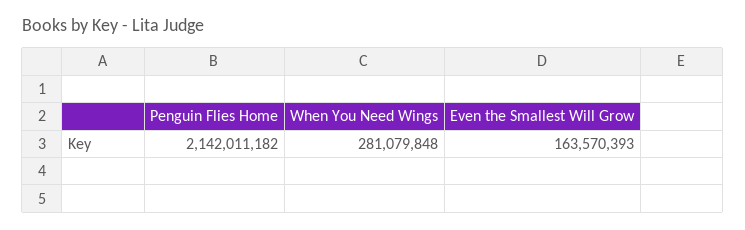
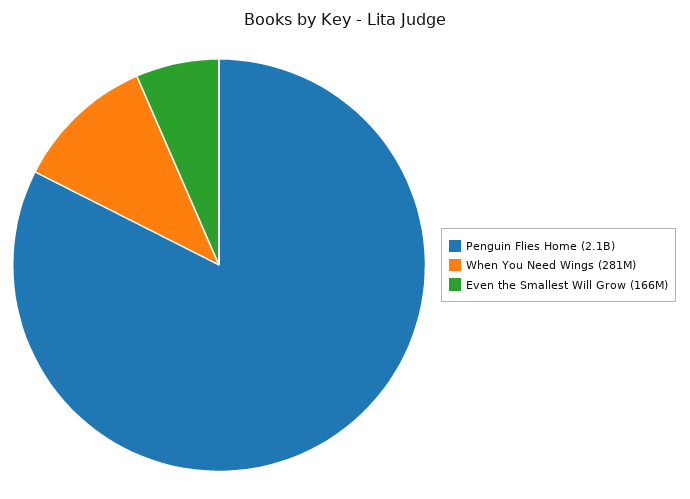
Even the Smallest Will Grow: 163570393 -> 166000000

